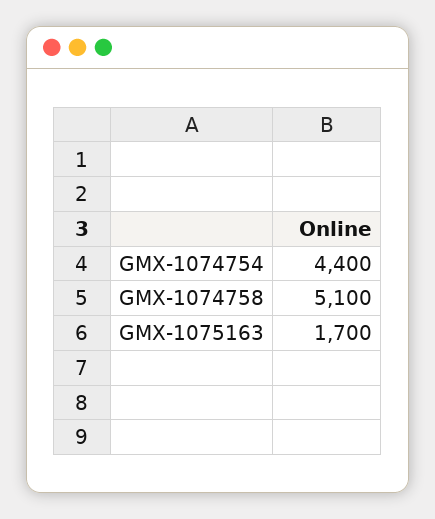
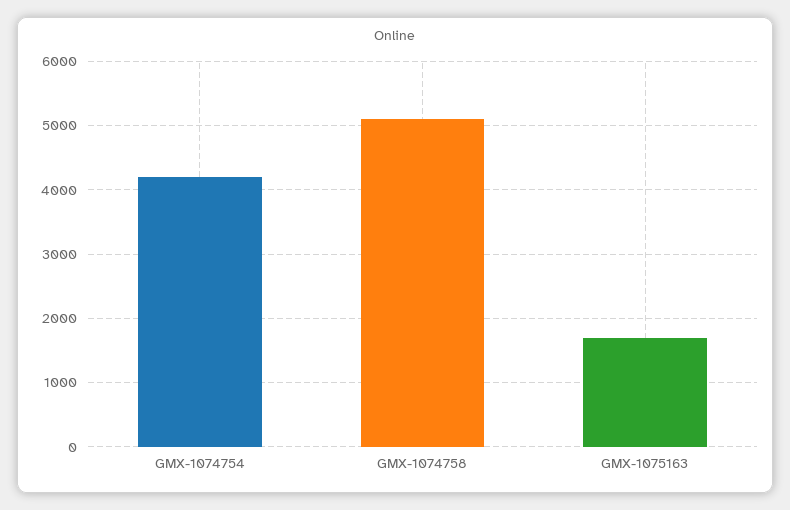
GMX-1074754: 4400 -> 4200

